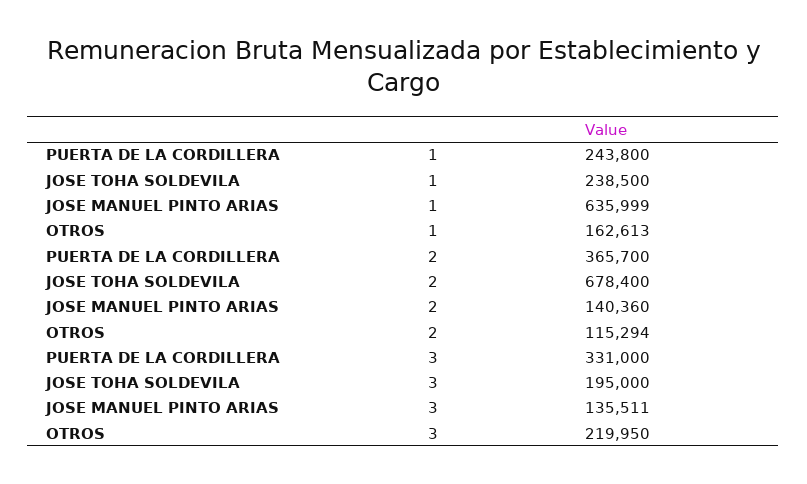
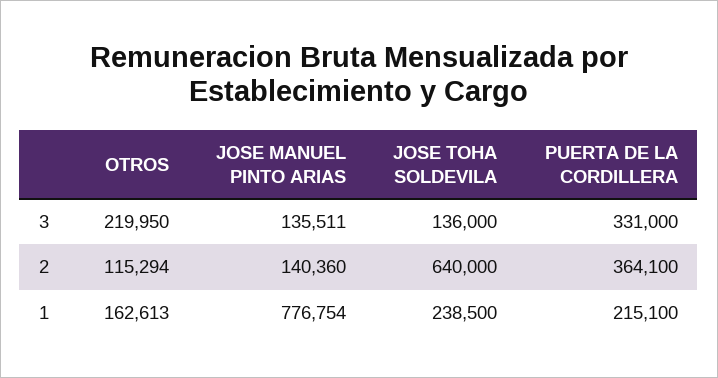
PUERTA DE LA CORDILLERA, 1: 243800 -> 215100
JOSE MANUEL PINTO ARIAS, 1: 635999 -> 776754
PUERTA DE LA CORDILLERA, 2: 365700 -> 364100
JOSE TOHA SOLDEVILA, 2: 678400 -> 640000
JOSE TOHA SOLDEVILA, 3: 195000 -> 136000

